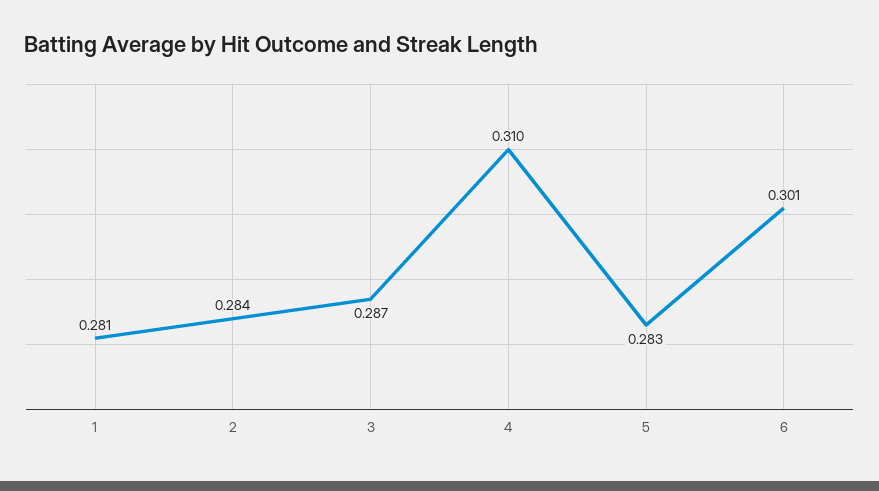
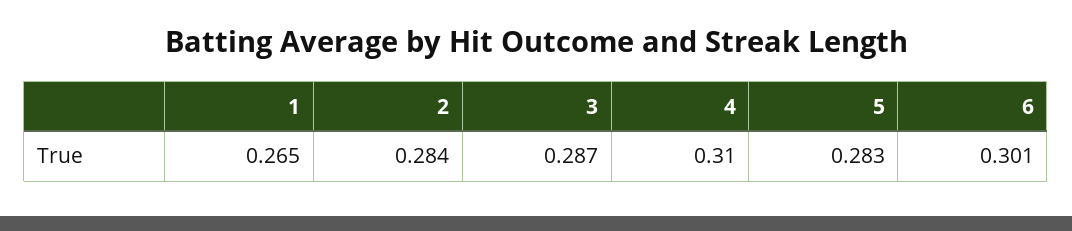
1: 0.281 -> 0.265

